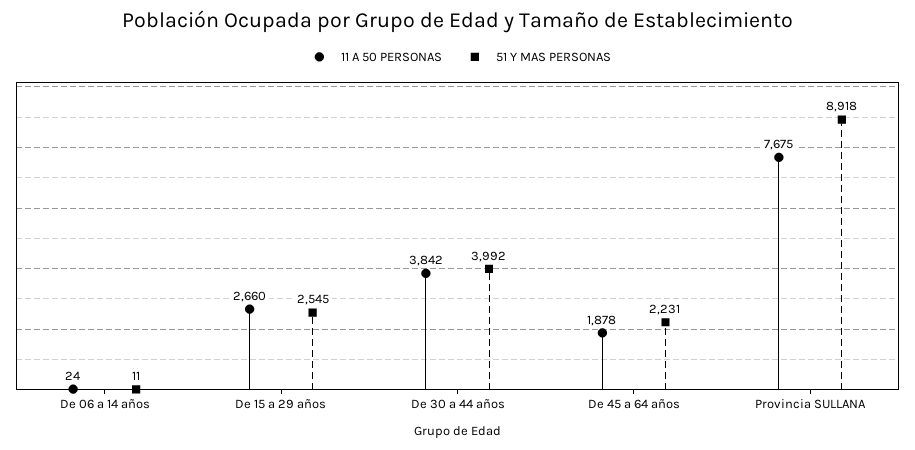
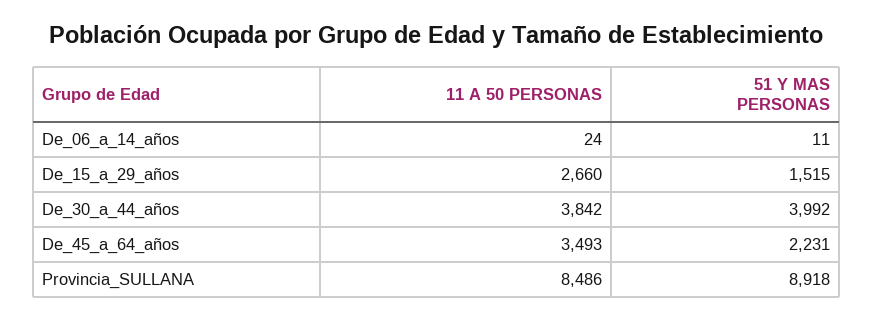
51 Y MAS PERSONAS, De 15 a 29 años: 2545 -> 1515
11 A 50 PERSONAS, De 45 a 64 años: 1878 -> 3493
11 A 50 PERSONAS, Provincia SULLANA: 7675 -> 8486

